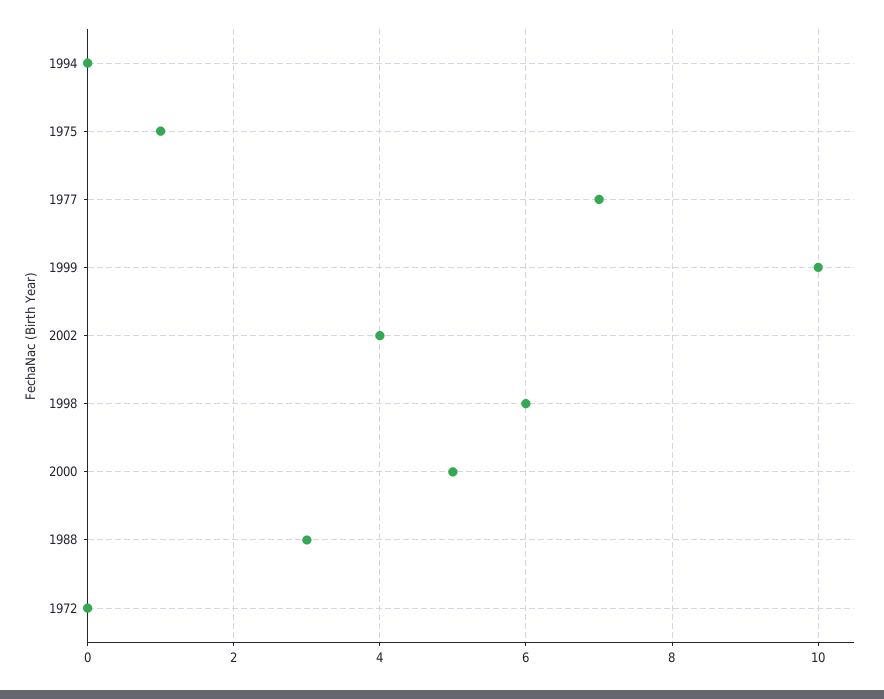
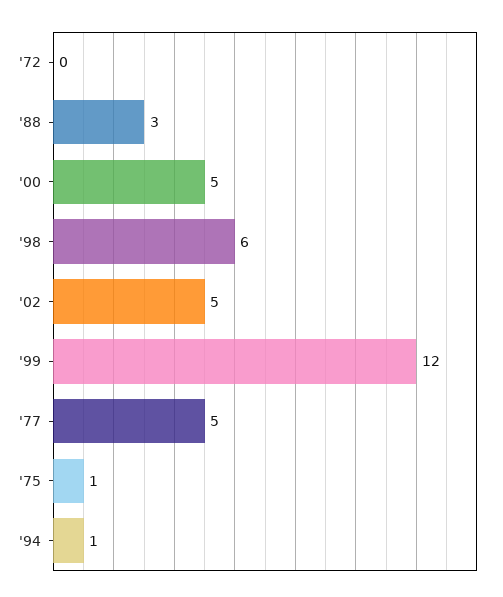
1994: 0 -> 1
1977: 7 -> 5
1999: 10 -> 12
2002: 4 -> 5

